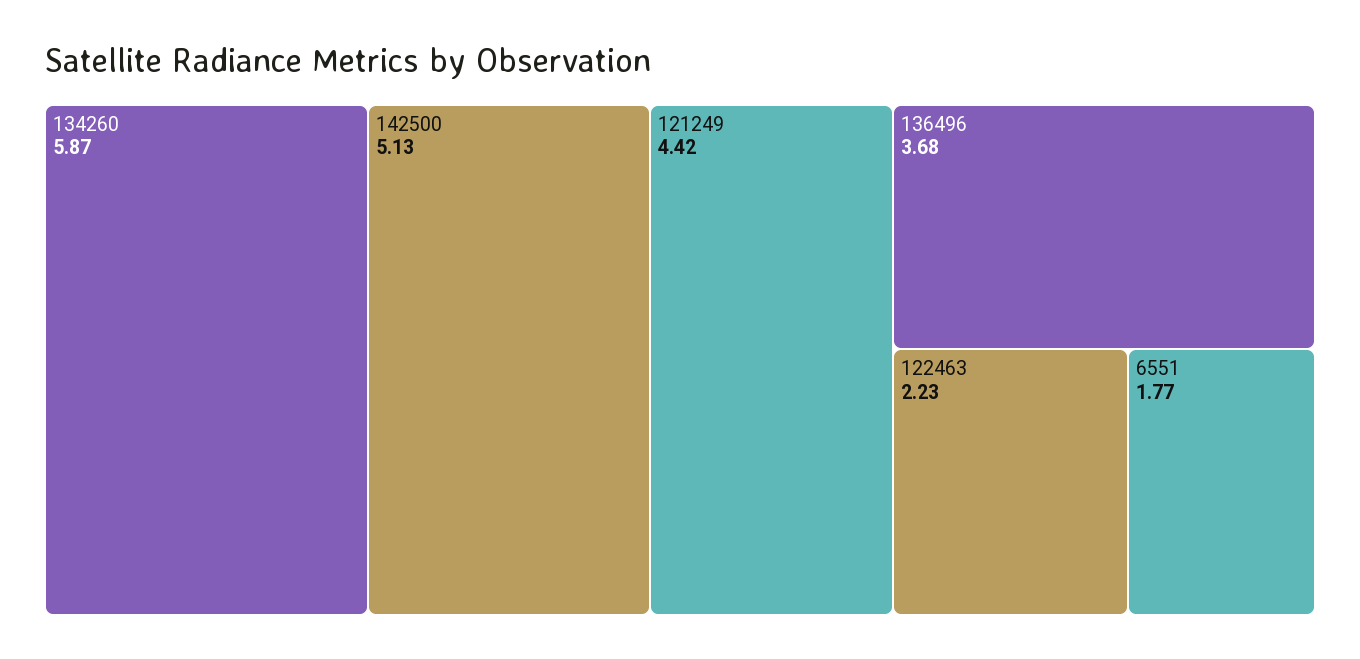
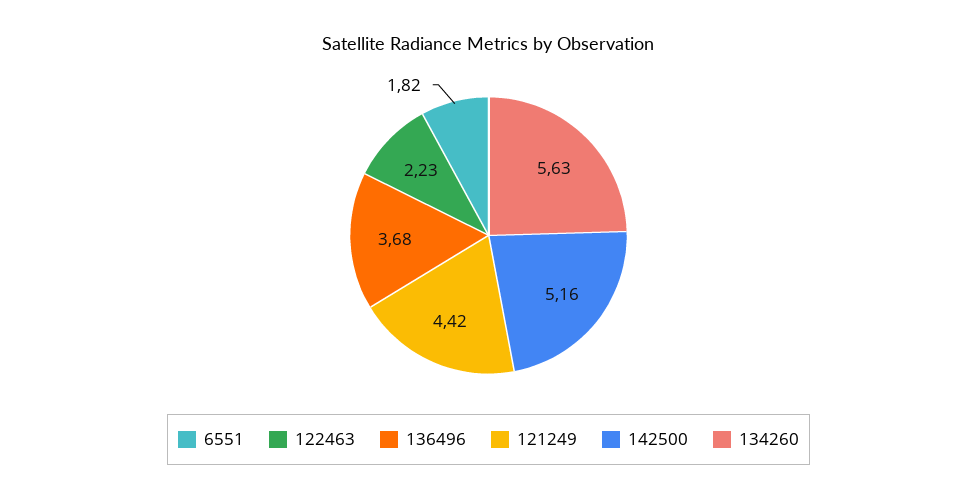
134260: 5.87 -> 5.63
142500: 5.13 -> 5.16
6551: 1.77 -> 1.82

